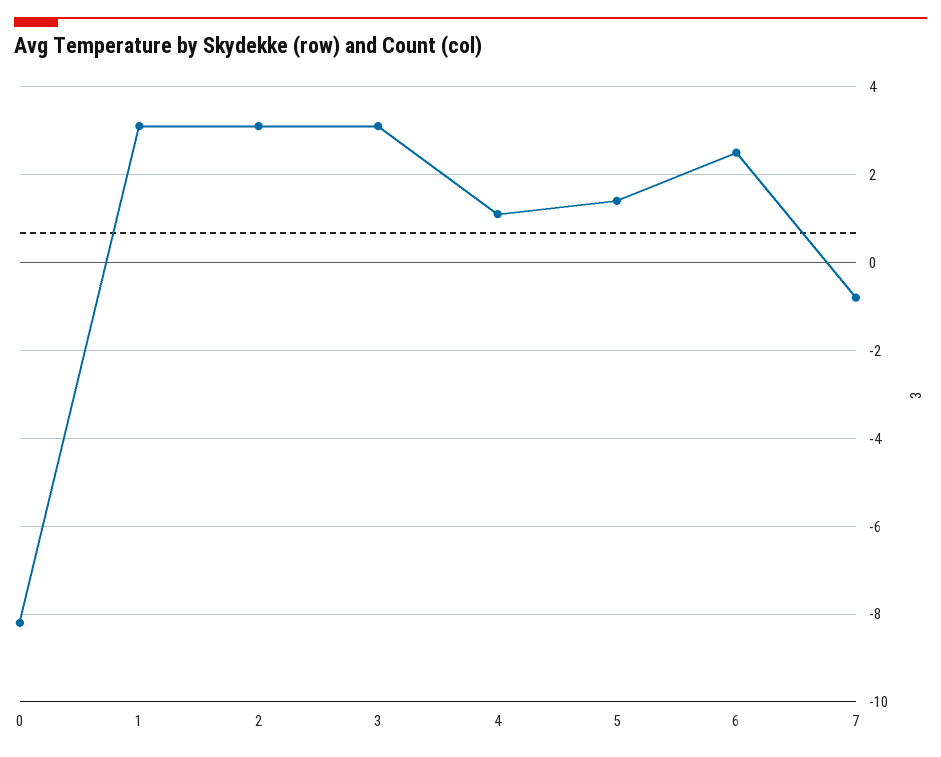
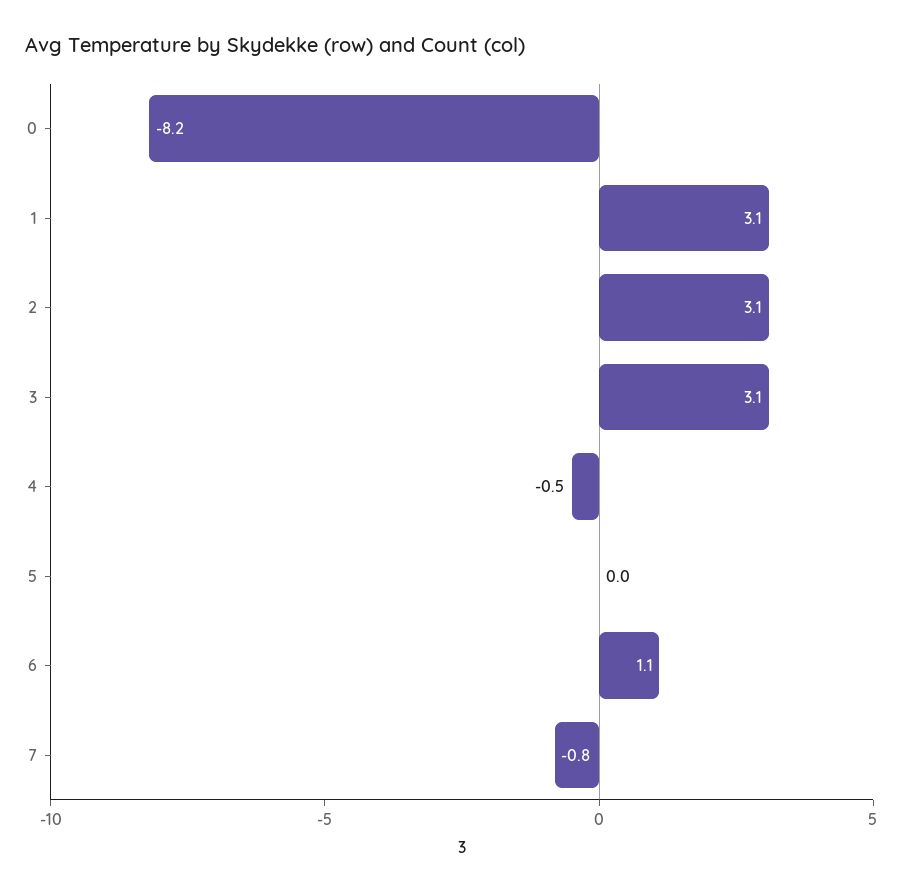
4: 1 -> -0.5
5: 1.5 -> 0
6: 2.5 -> 1.1

